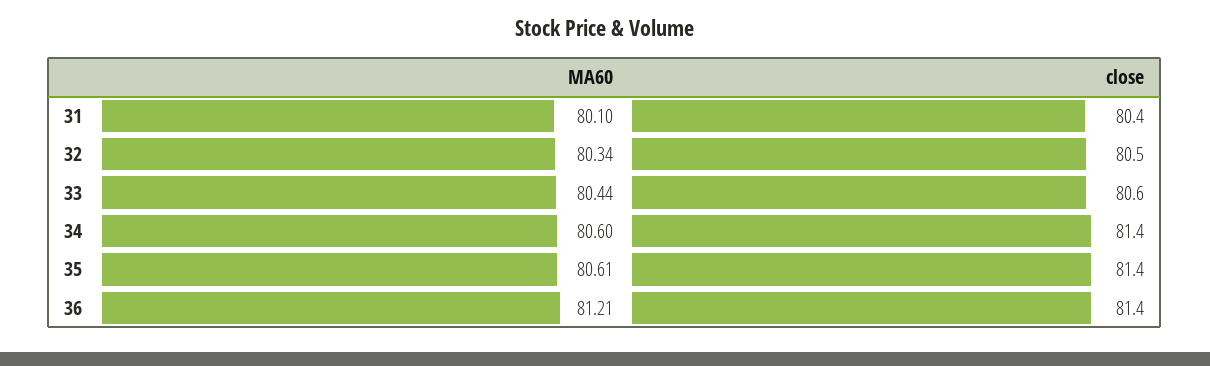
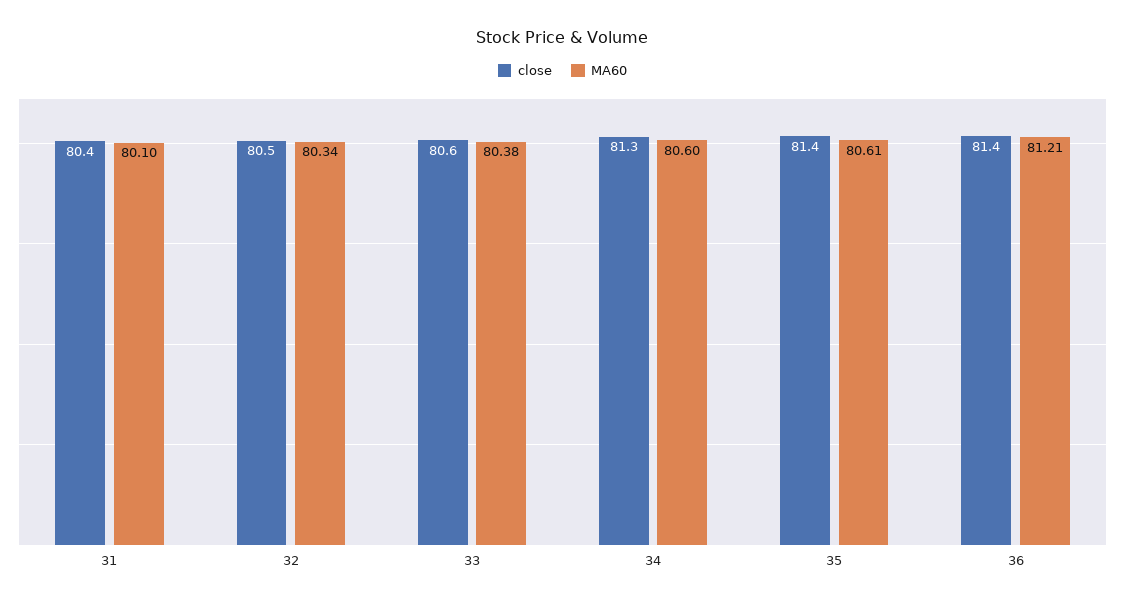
MA60, 33: 80.44 -> 80.38
close, 34: 81.4 -> 81.3

